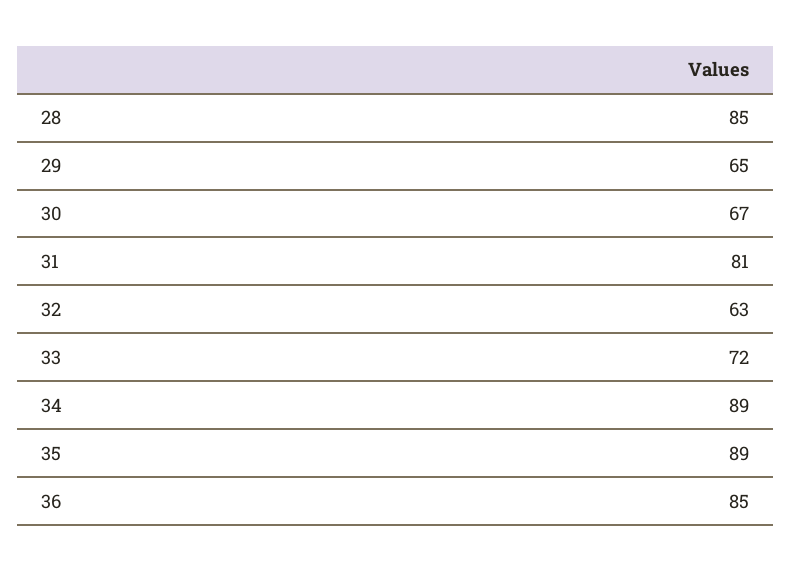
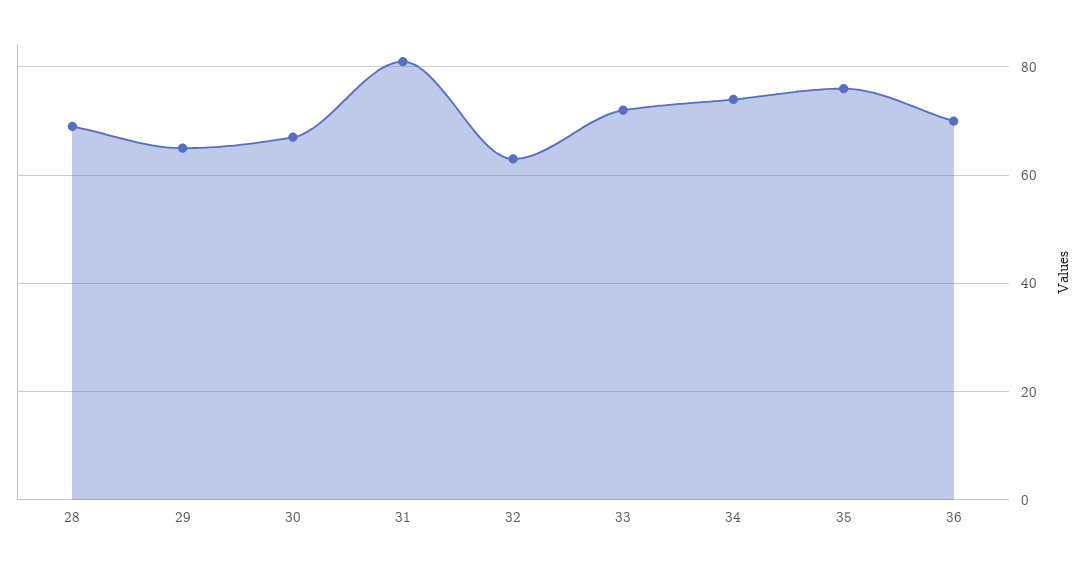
28: 85 -> 70
34: 89 -> 75
35: 89 -> 75
36: 85 -> 70

